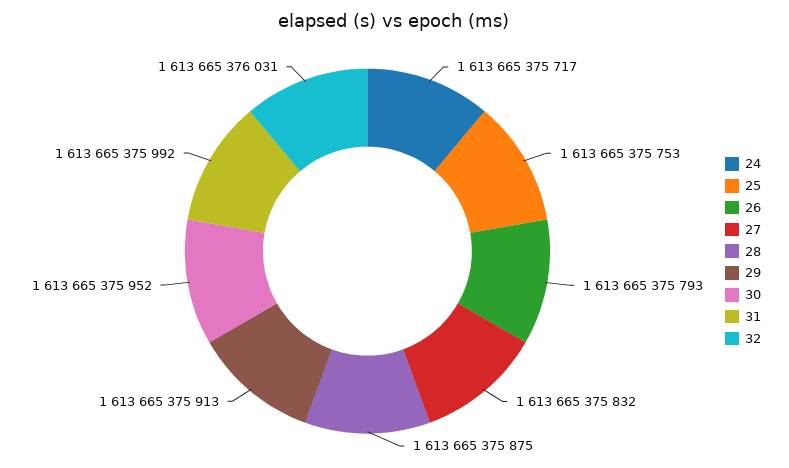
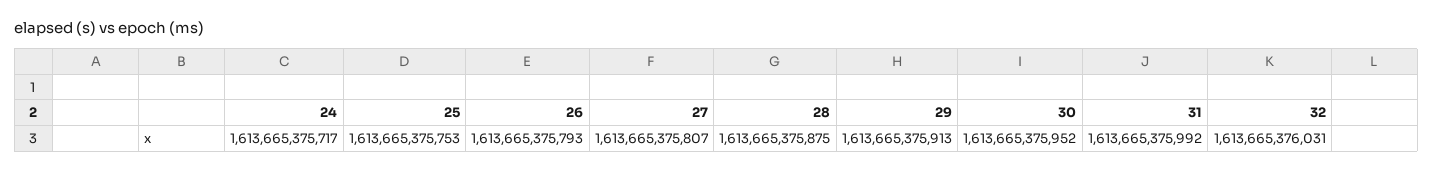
27: 1613665375832 -> 1613665375807

